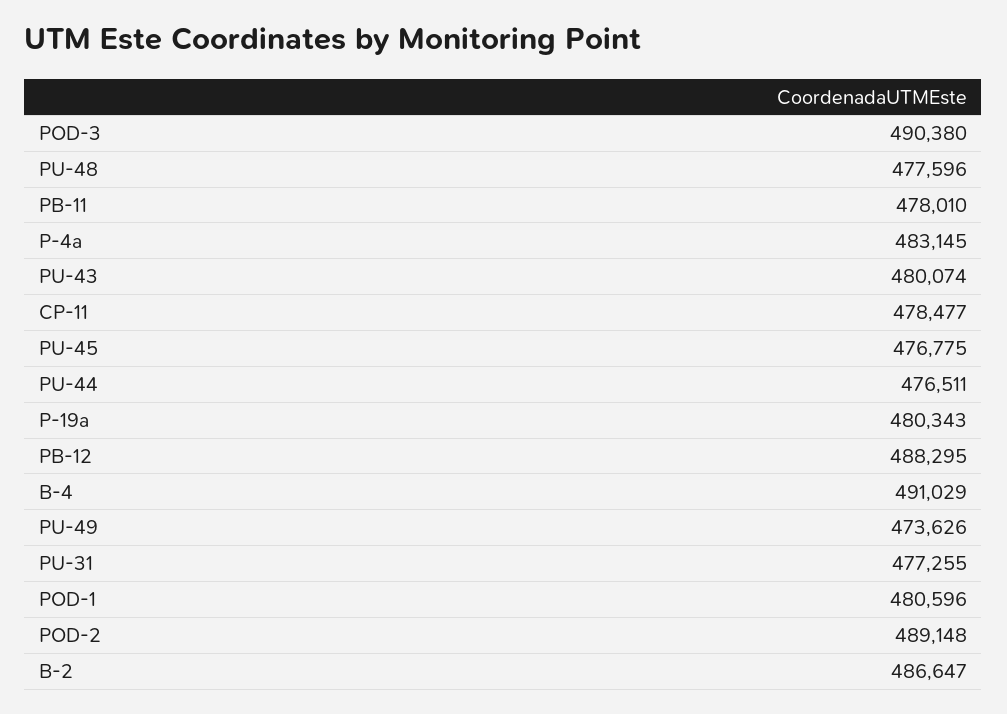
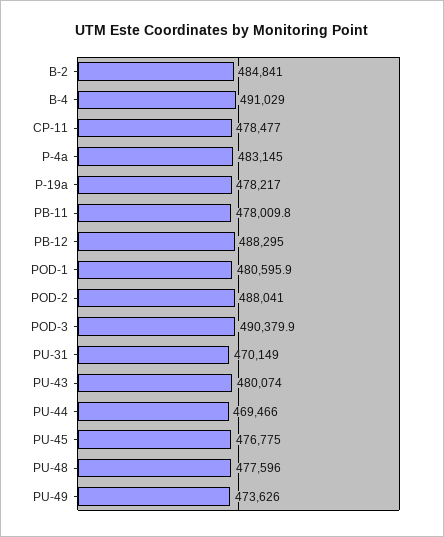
PU-44: 476511 -> 469466
P-19a: 480343 -> 478217
PU-31: 477255 -> 470149
POD-2: 489148 -> 488041
B-2: 486647 -> 484841

